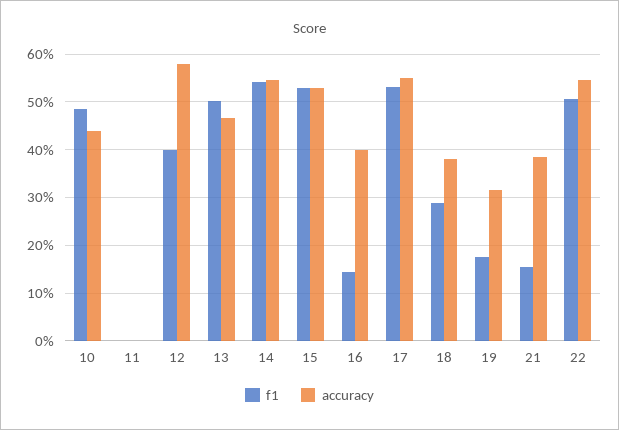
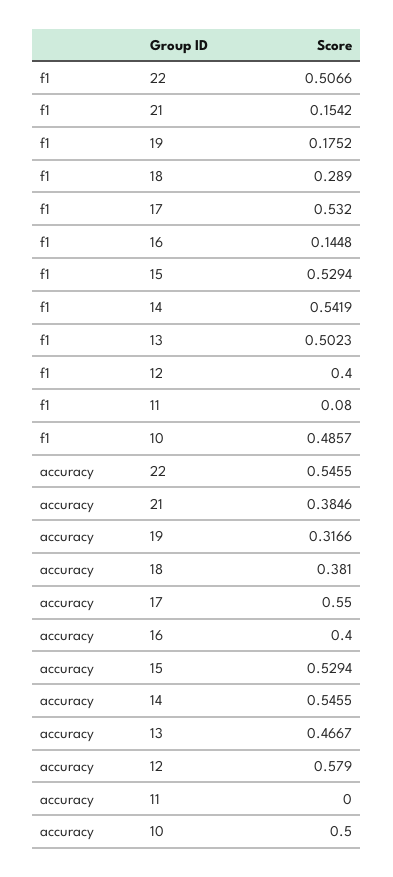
accuracy, 10: 0.44 -> 0.5
f1, 11: 0 -> 0.08

